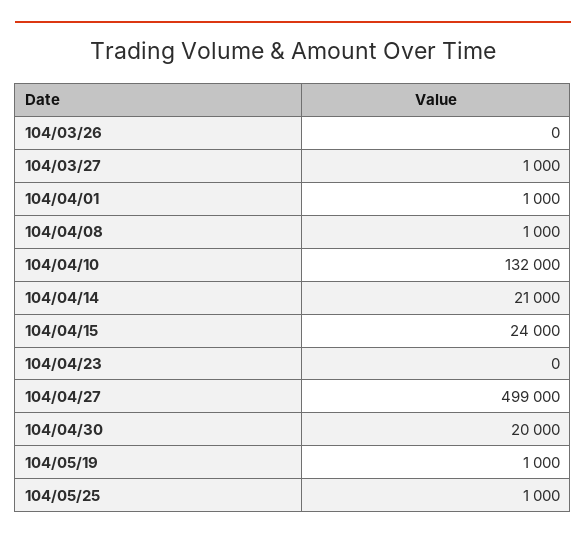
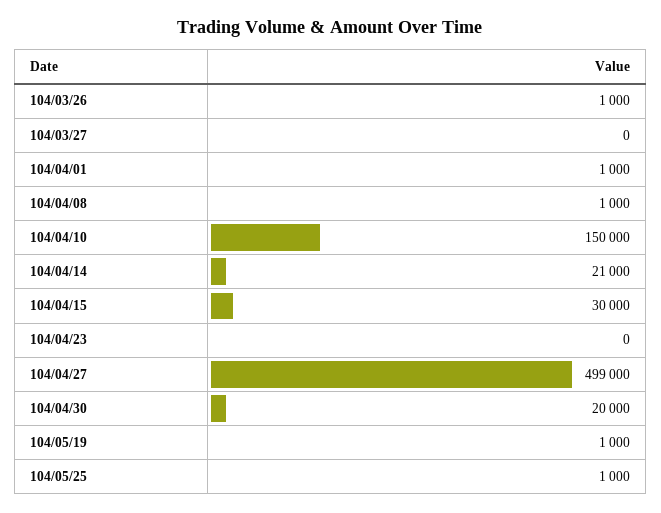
104/03/26: 0 -> 1000
104/03/27: 1000 -> 0
104/04/10: 132000 -> 150000
104/04/15: 24000 -> 30000

